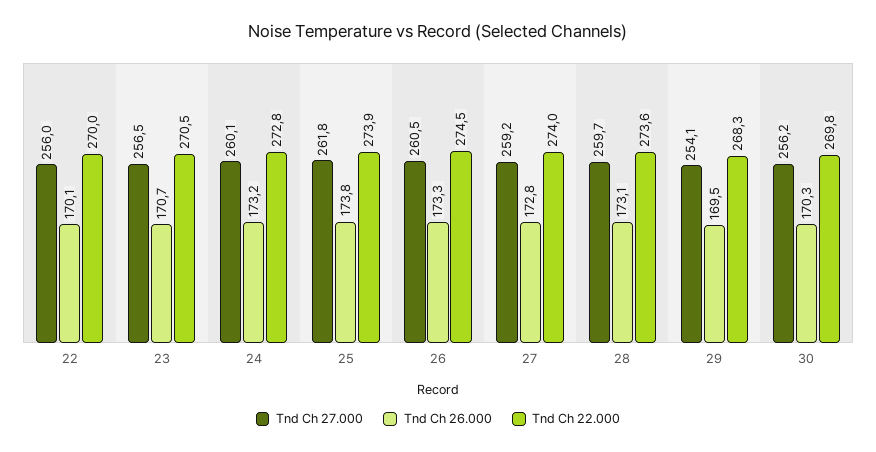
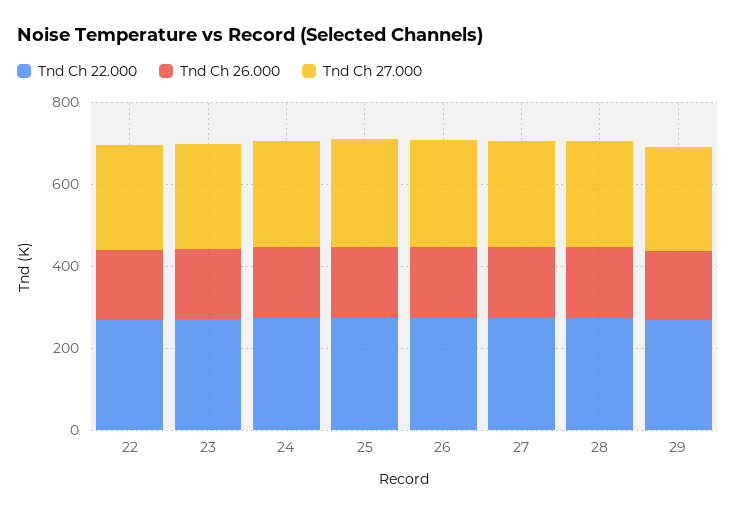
Tnd Ch 27.000, 30: 256.2 -> none
Tnd Ch 26.000, 30: 170.3 -> none
Tnd Ch 22.000, 30: 269.8 -> none

